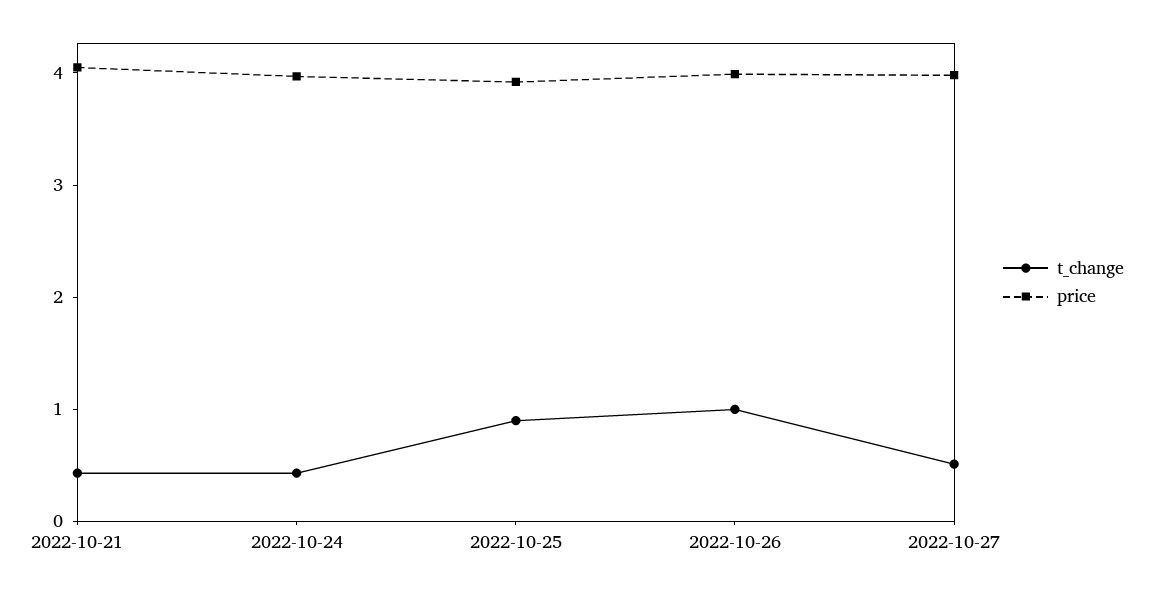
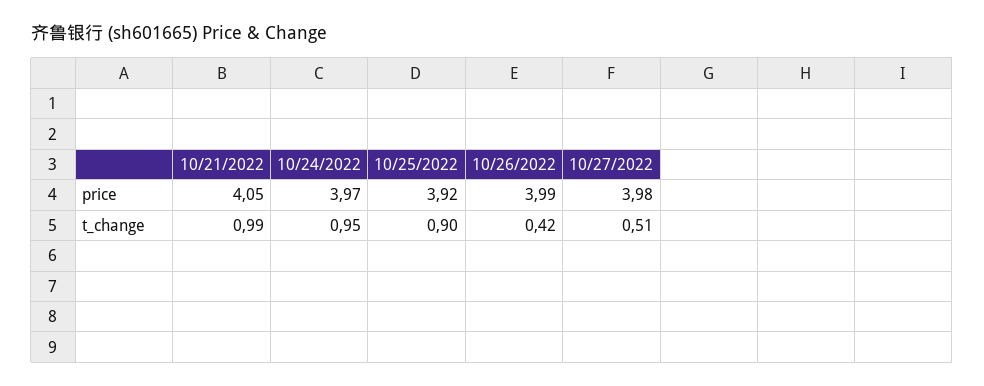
t_change, 2022-10-21: 0.4 -> 0.99
t_change, 2022-10-24: 0.4 -> 0.95
t_change, 2022-10-26: 1 -> 0.42

